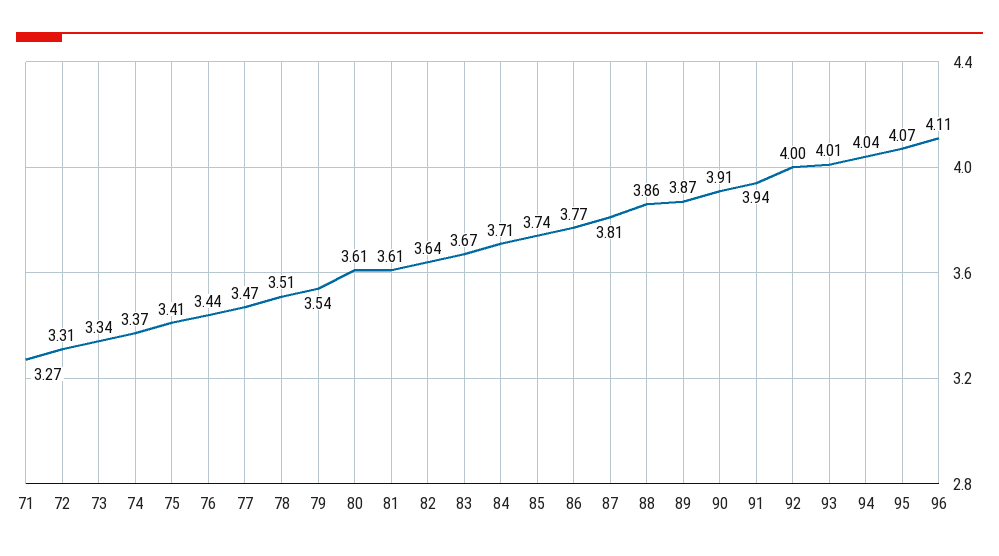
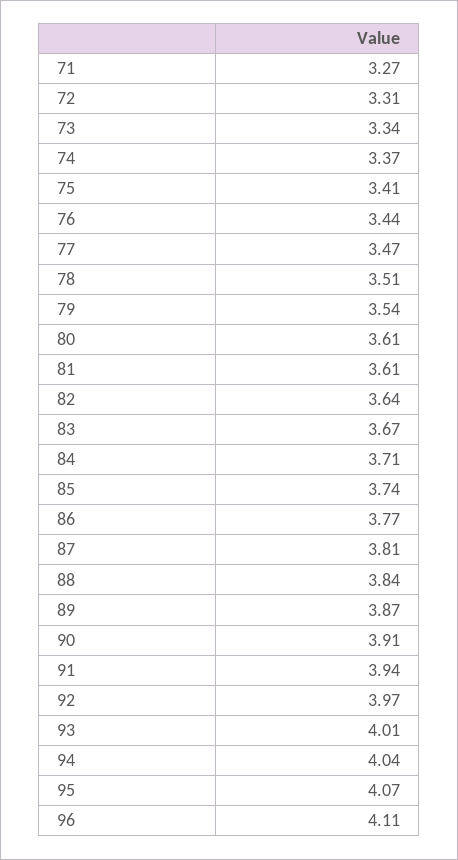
88: 3.86 -> 3.84
92: 4 -> 3.97

